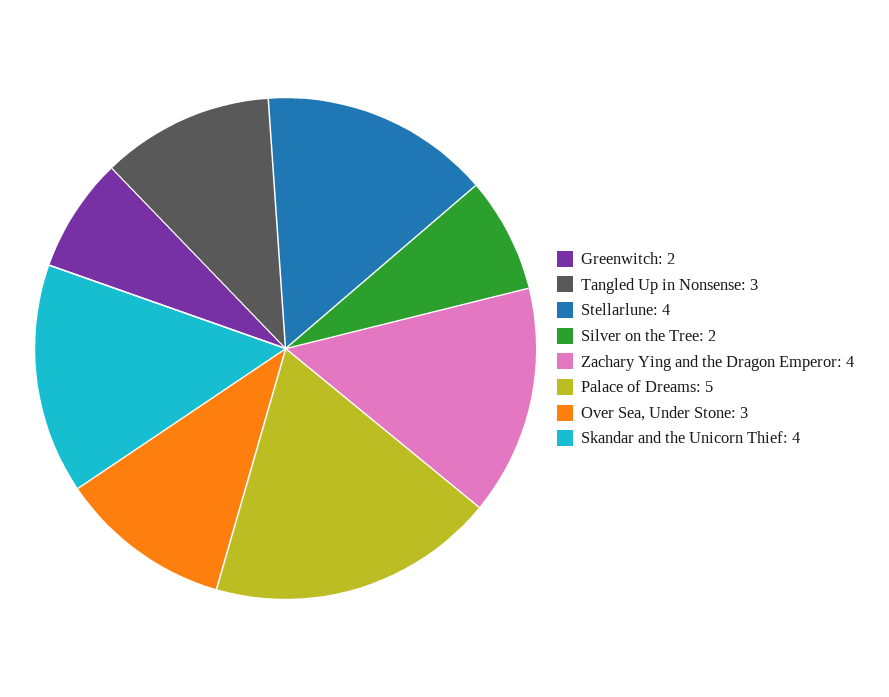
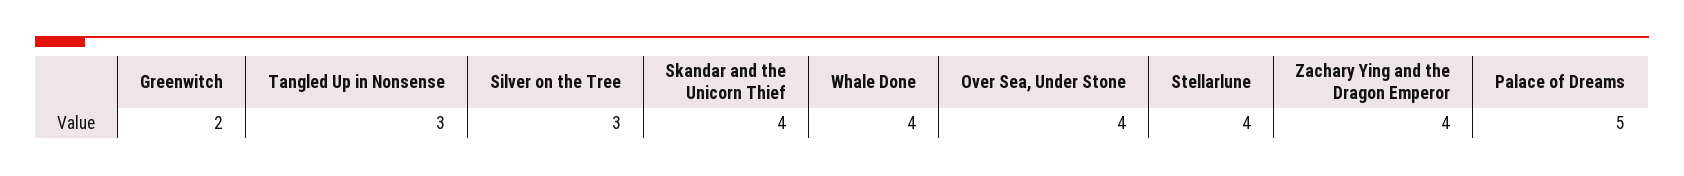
Silver on the Tree: 2 -> 3
Over Sea, Under Stone: 3 -> 4
Whale Done: none -> 4

